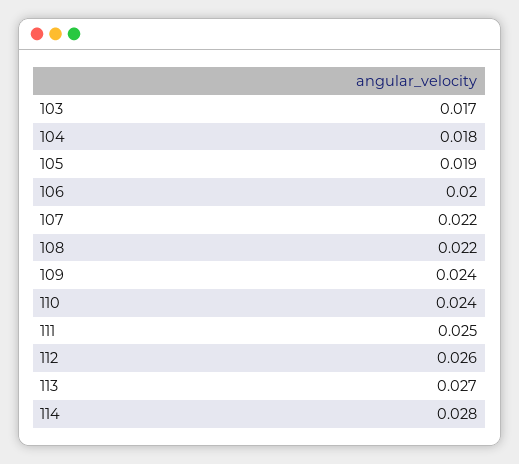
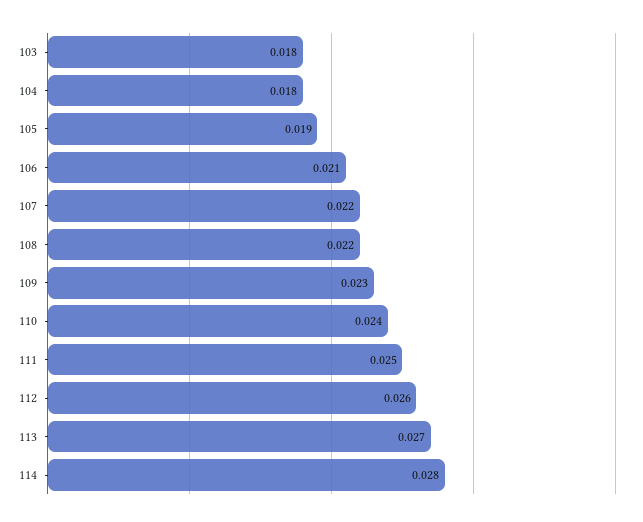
103: 0.017 -> 0.018
106: 0.02 -> 0.021
109: 0.024 -> 0.023

